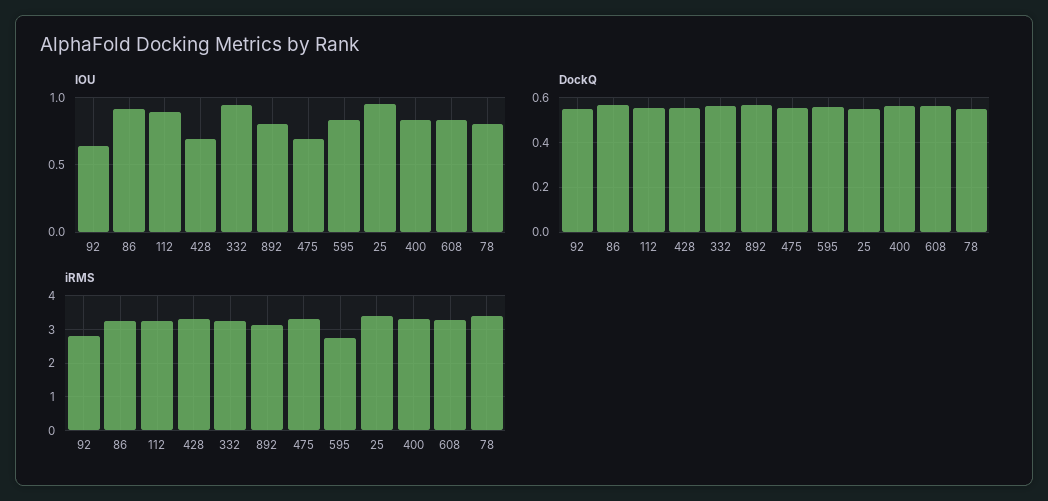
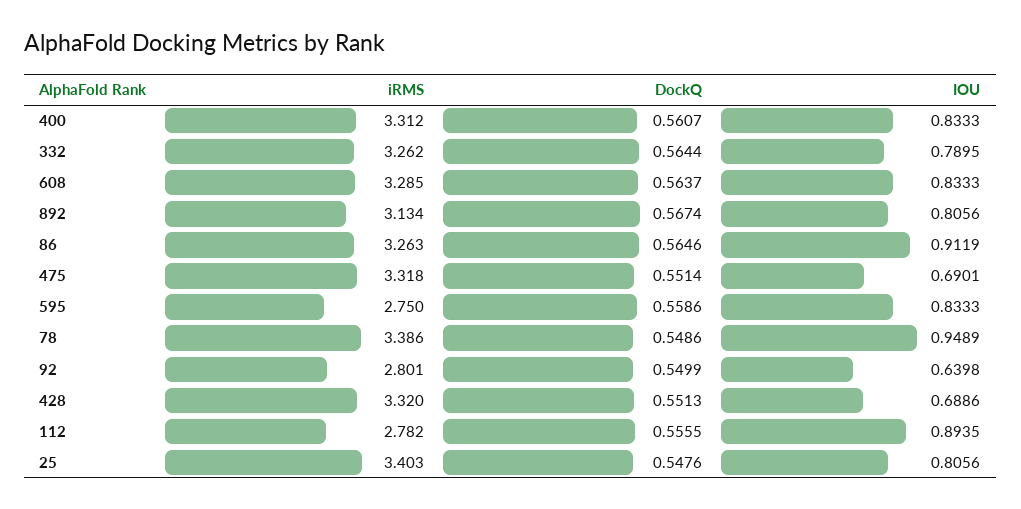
IOU, 332: 0.95 -> 0.7895
IOU, 25: 0.95 -> 0.8056
IOU, 78: 0.8 -> 0.9489
iRMS, 112: 3.2 -> 2.782

